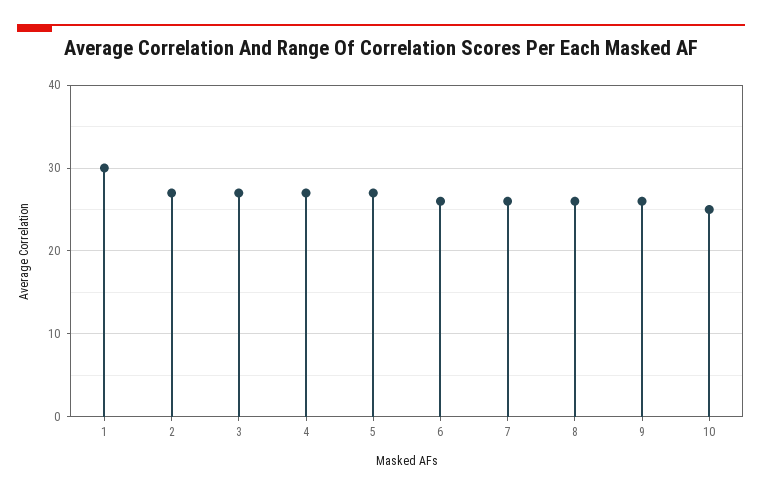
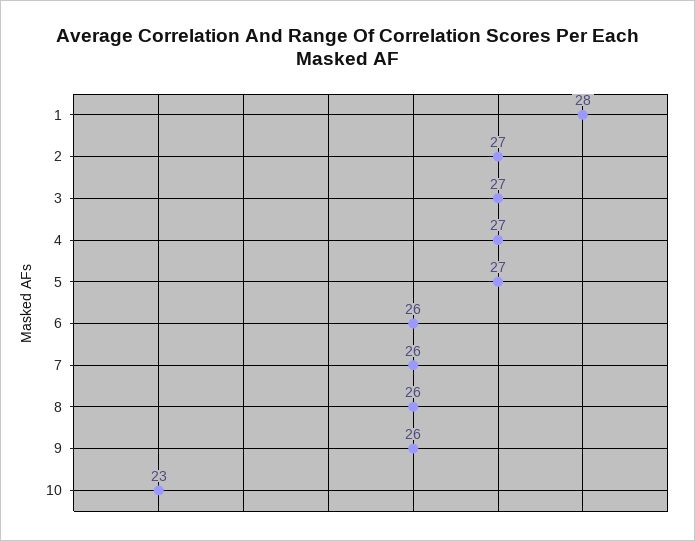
1: 30 -> 28
10: 25 -> 23

